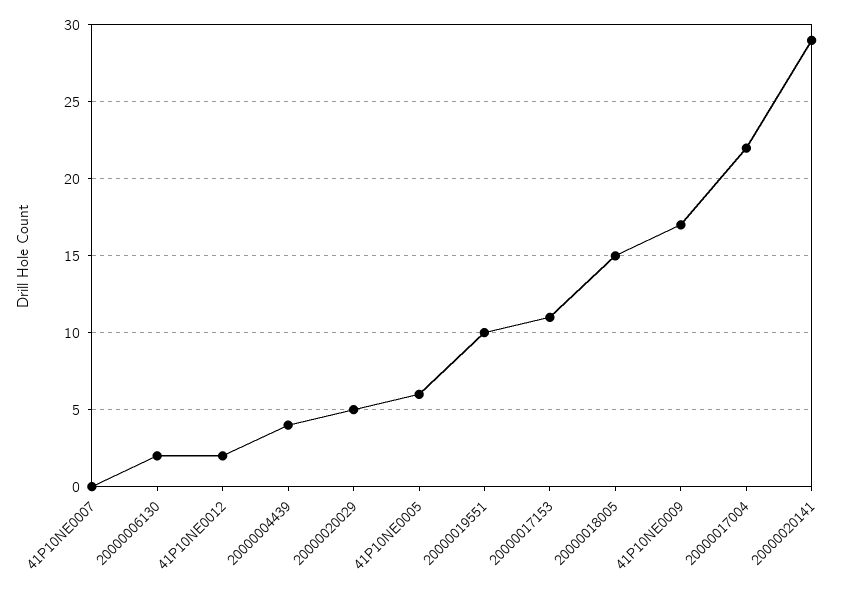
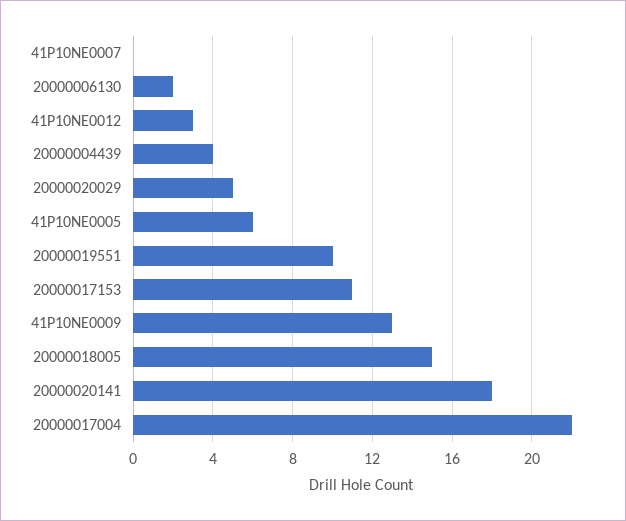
41P10NE0012: 2 -> 3
41P10NE0009: 17 -> 13
20000020141: 29 -> 18

